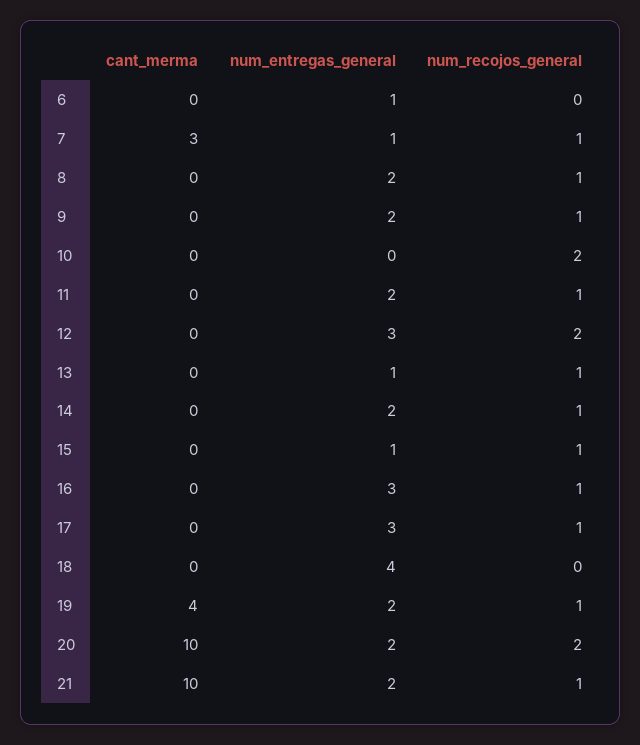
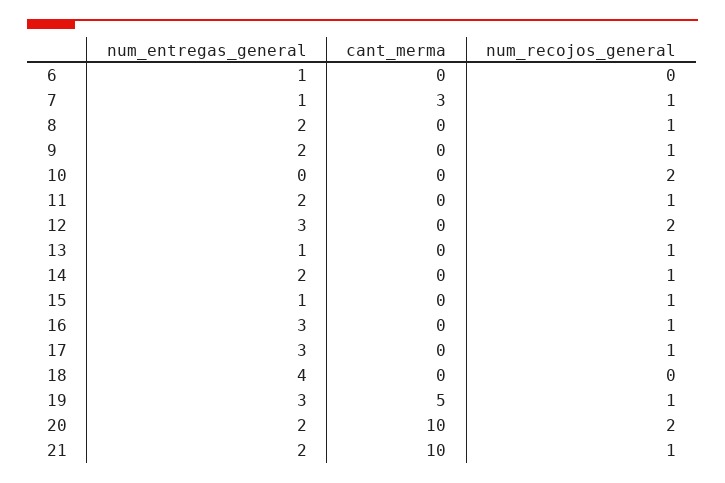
cant_merma, 19: 4 -> 5
num_entregas_general, 19: 2 -> 3

